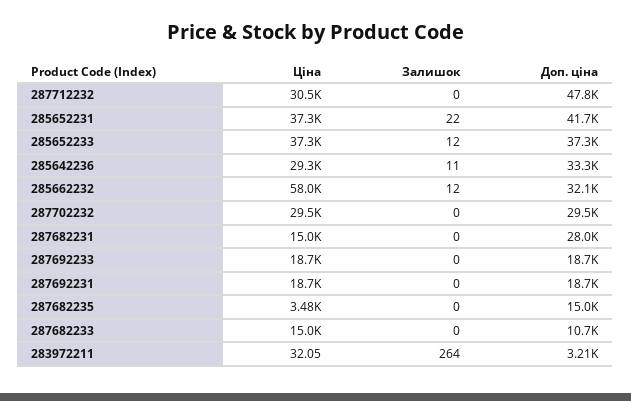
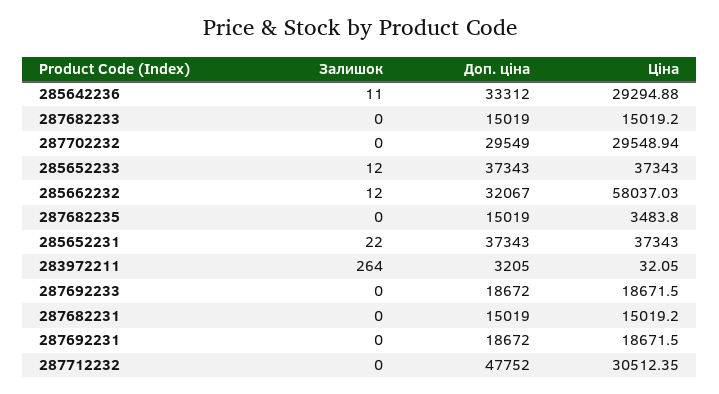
Доп. ціна, 285652231: 41700 -> 37343
Доп. ціна, 287682231: 28000 -> 15019
Доп. ціна, 287682233: 10700 -> 15019

